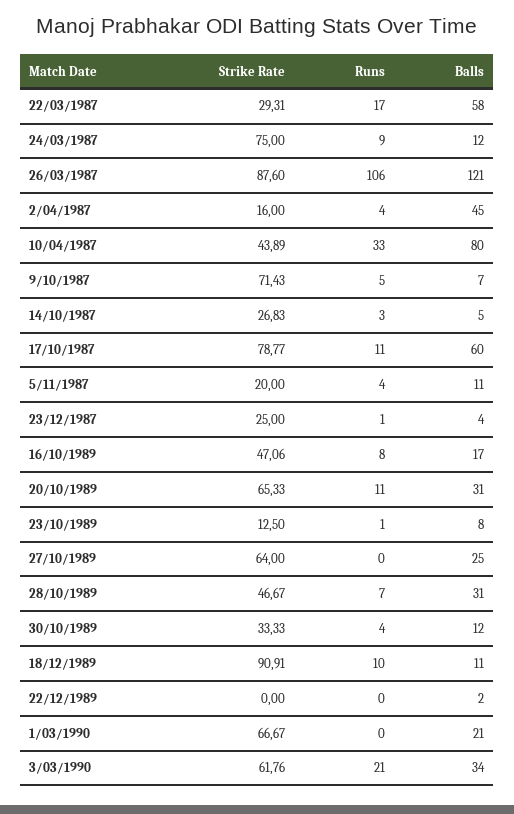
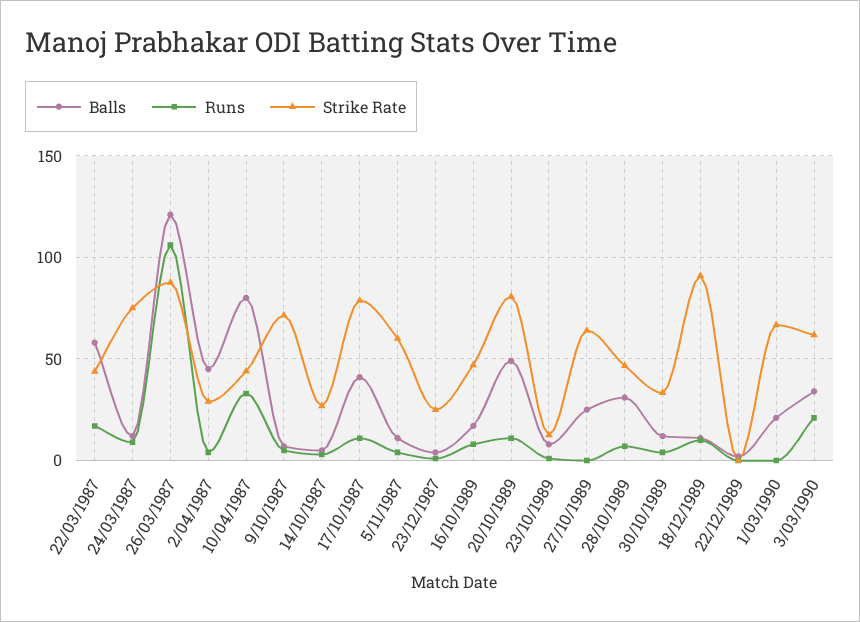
Strike Rate, 22/03/1987: 29.31 -> 45
Strike Rate, 2/04/1987: 16 -> 30
Balls, 17/10/1987: 60 -> 40
Strike Rate, 5/11/1987: 20 -> 60
Strike Rate, 20/10/1989: 65.33 -> 80
Balls, 20/10/1989: 31 -> 50

